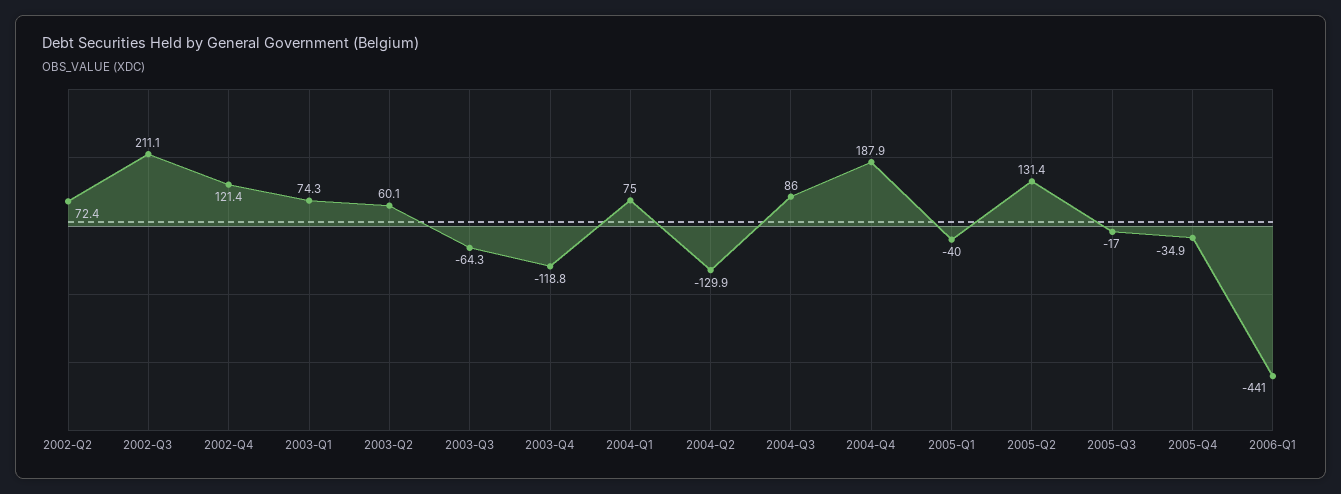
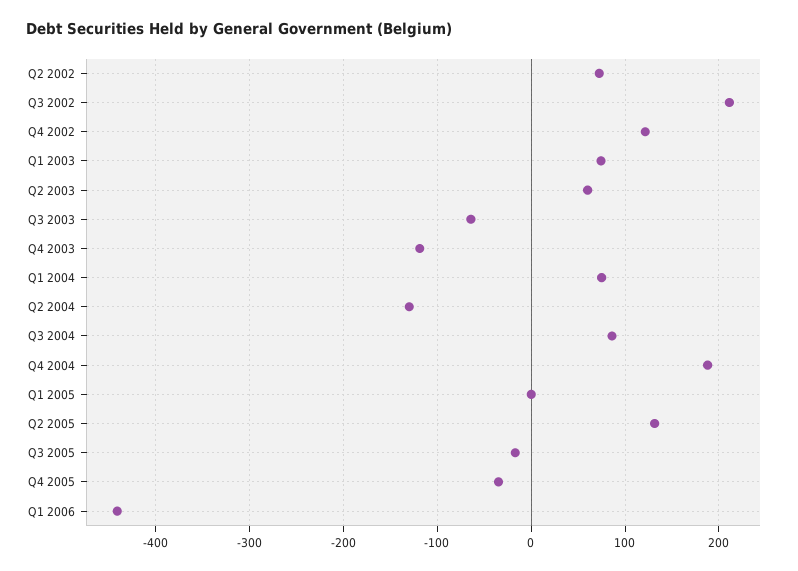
2005-Q1: -40 -> 0

